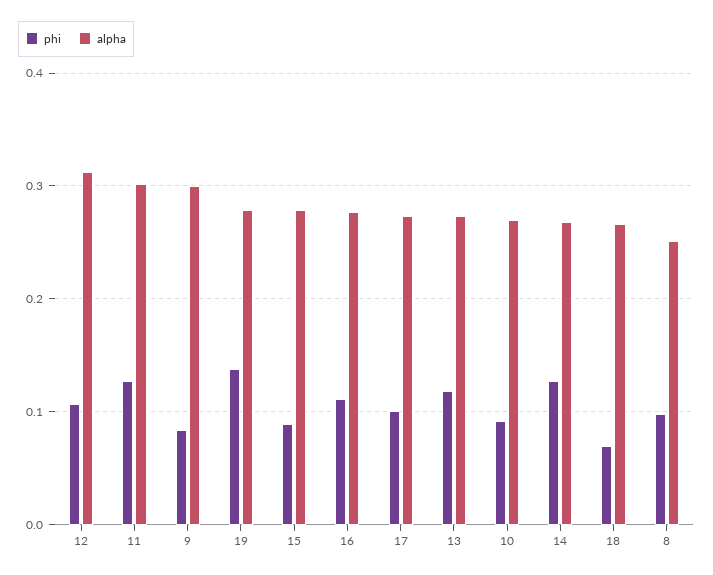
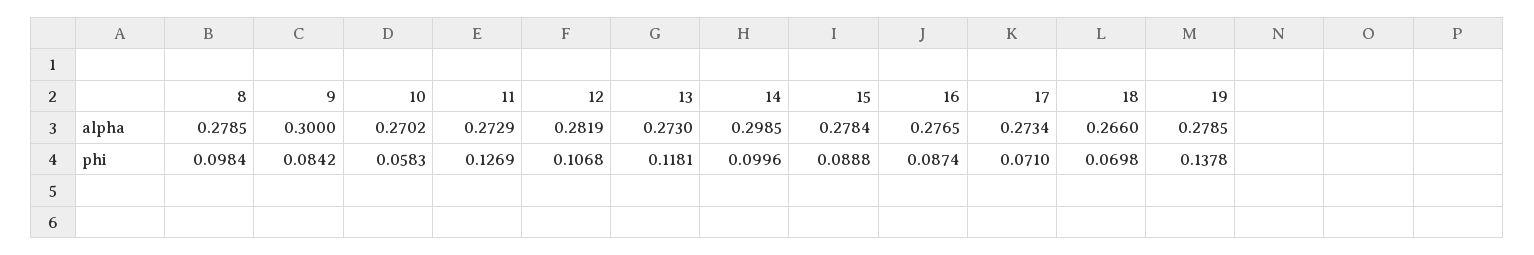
alpha, 12: 0.31 -> 0.2819
alpha, 11: 0.3 -> 0.2729
phi, 16: 0.11 -> 0.0874
phi, 17: 0.1 -> 0.071
phi, 10: 0.09 -> 0.0583
phi, 14: 0.13 -> 0.0996
alpha, 14: 0.27 -> 0.2985
alpha, 8: 0.25 -> 0.2785

